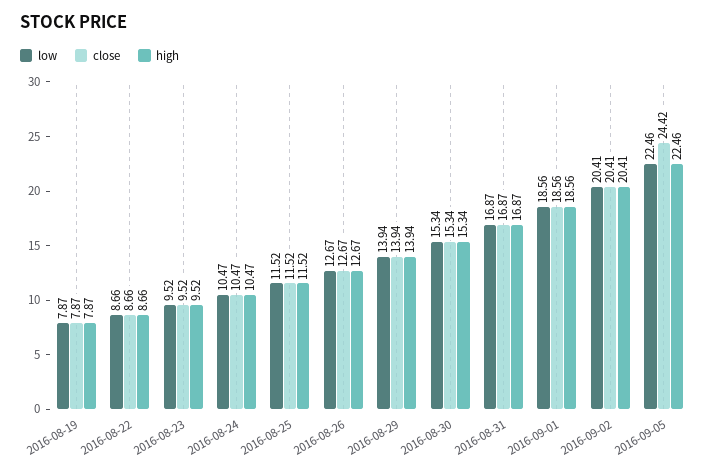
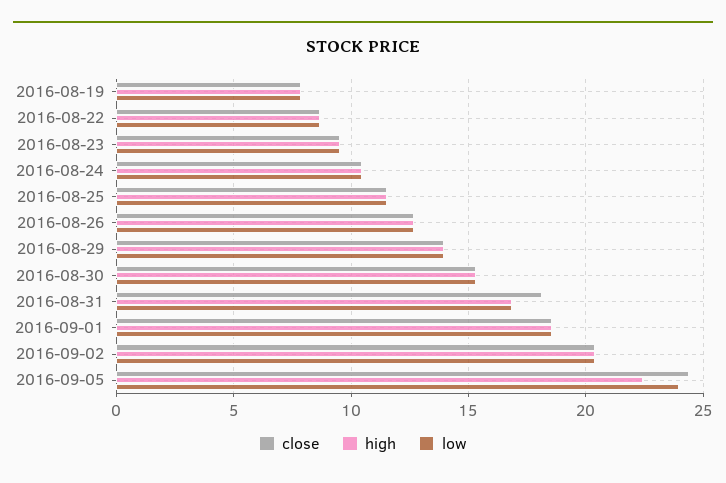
close, 2016-08-31: 16.87 -> 18
low, 2016-09-05: 22.46 -> 24

